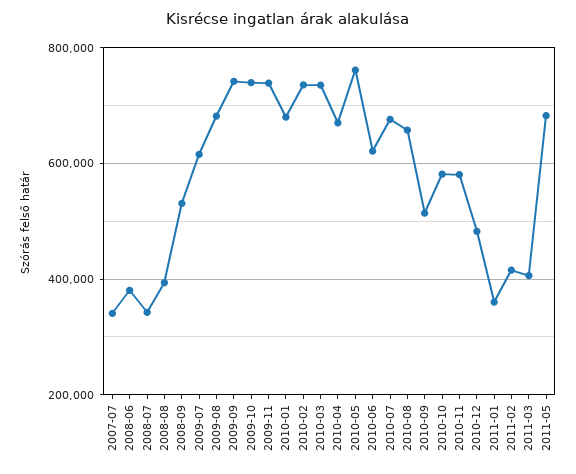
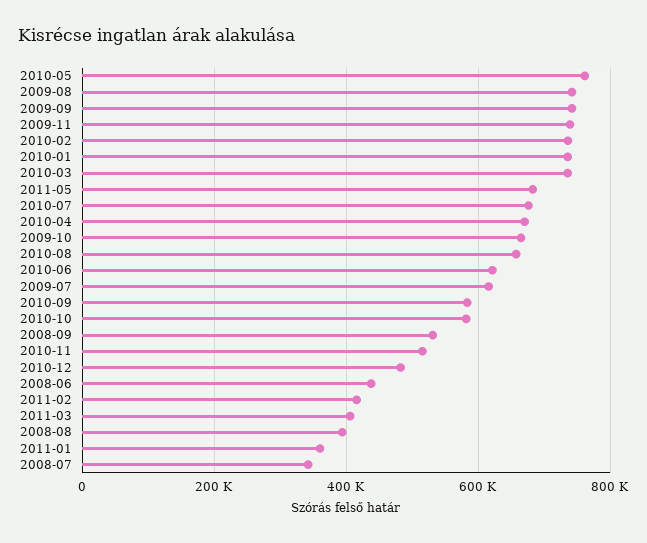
2007-07: 340000 -> none
2008-06: 380000 -> 440000
2009-08: 680000 -> 740000
2009-10: 740000 -> 660000
2010-01: 680000 -> 740000
2010-09: 520000 -> 580000
2010-11: 580000 -> 520000

